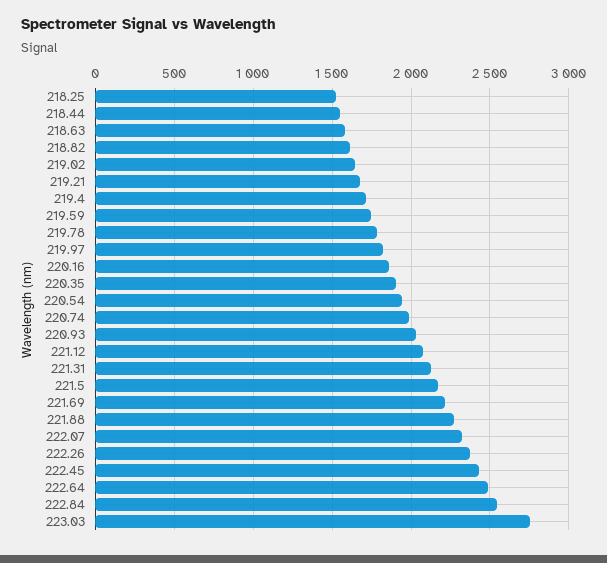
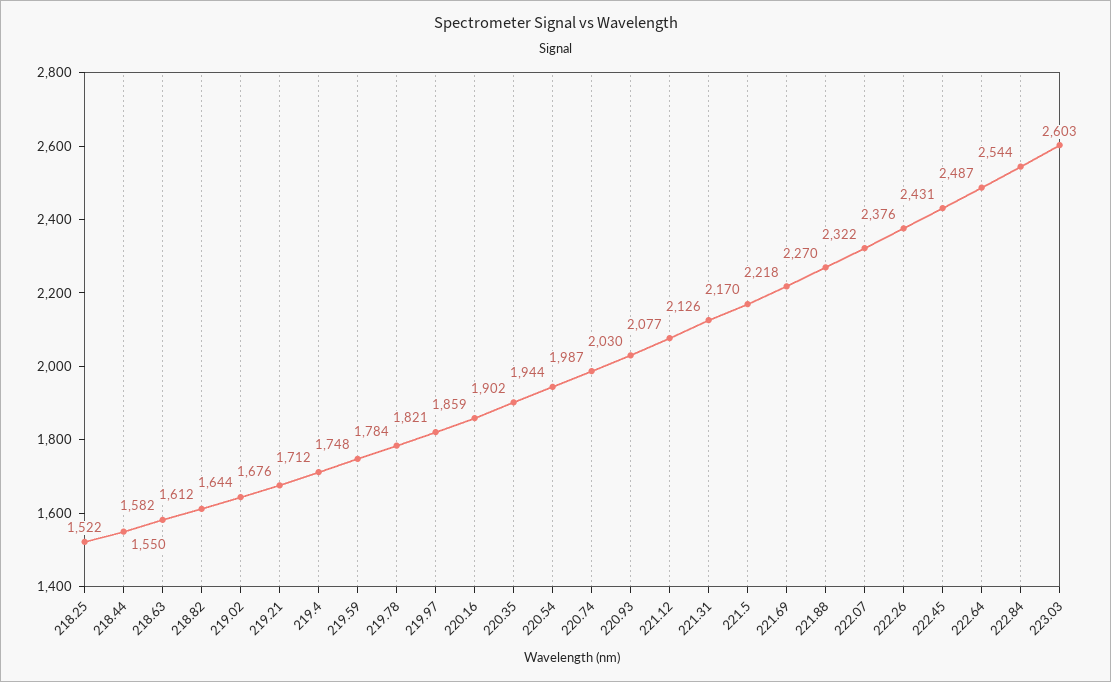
223.03: 2750 -> 2603

